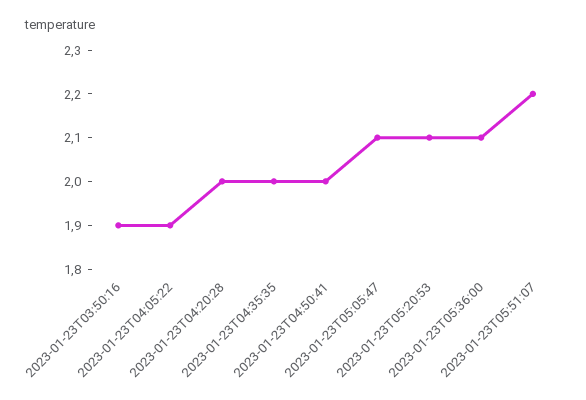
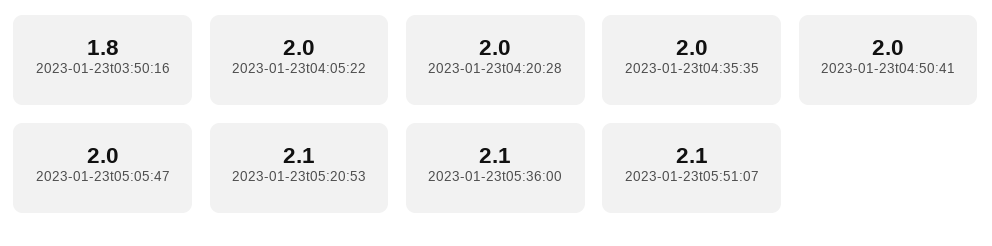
2023-01-23T03:50:16: 1.9 -> 1.8
2023-01-23T04:05:22: 1.9 -> 2
2023-01-23T05:05:47: 2.1 -> 2
2023-01-23T05:51:07: 2.2 -> 2.1

